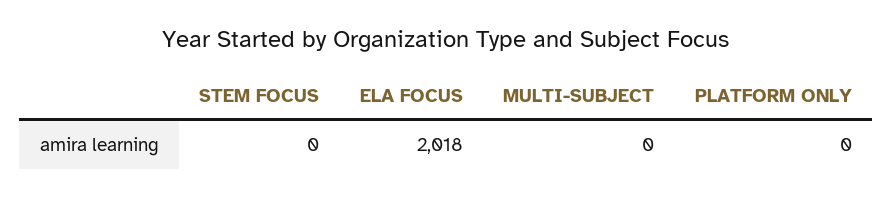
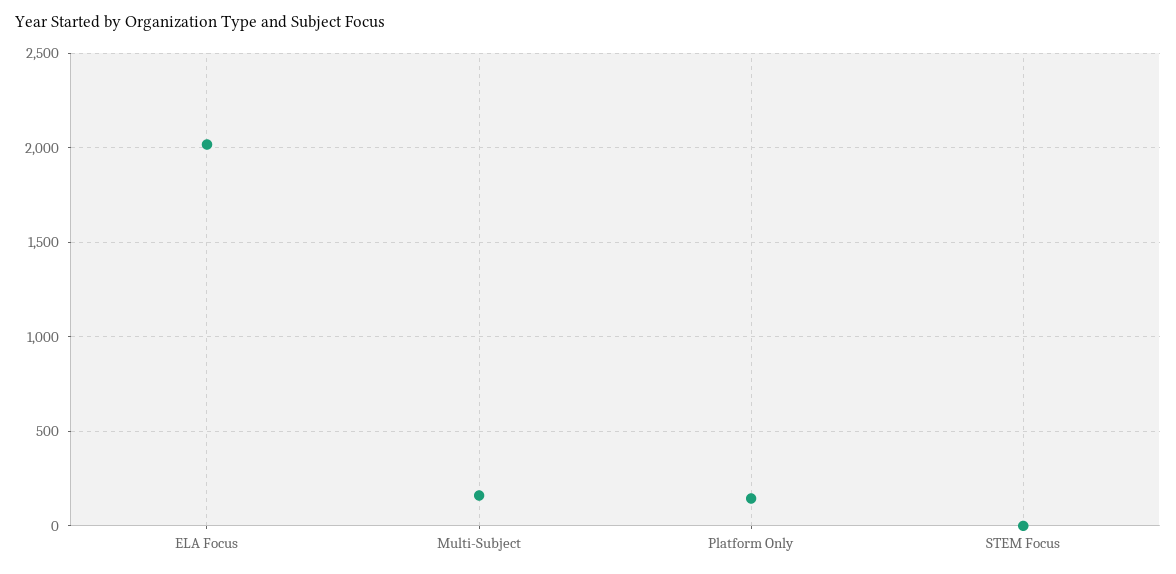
MULTI-SUBJECT: 0 -> 150
PLATFORM ONLY: 0 -> 150

